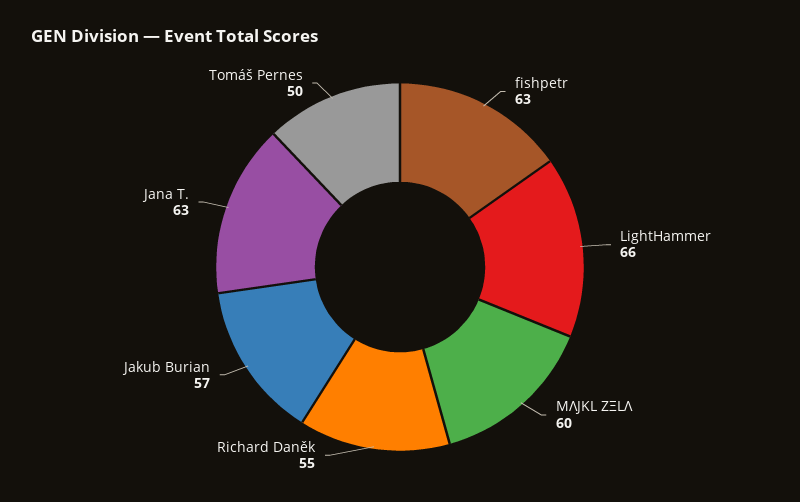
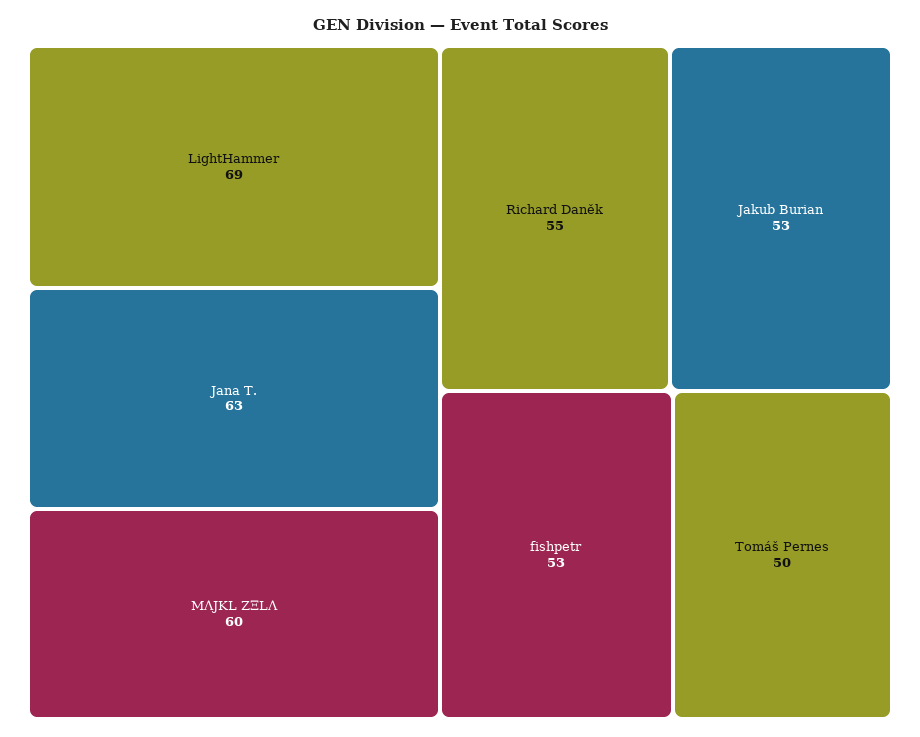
fishpetr: 63 -> 53
LightHammer: 66 -> 69
Jakub Burian: 57 -> 53

